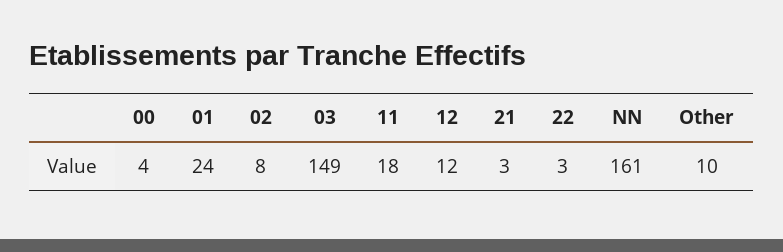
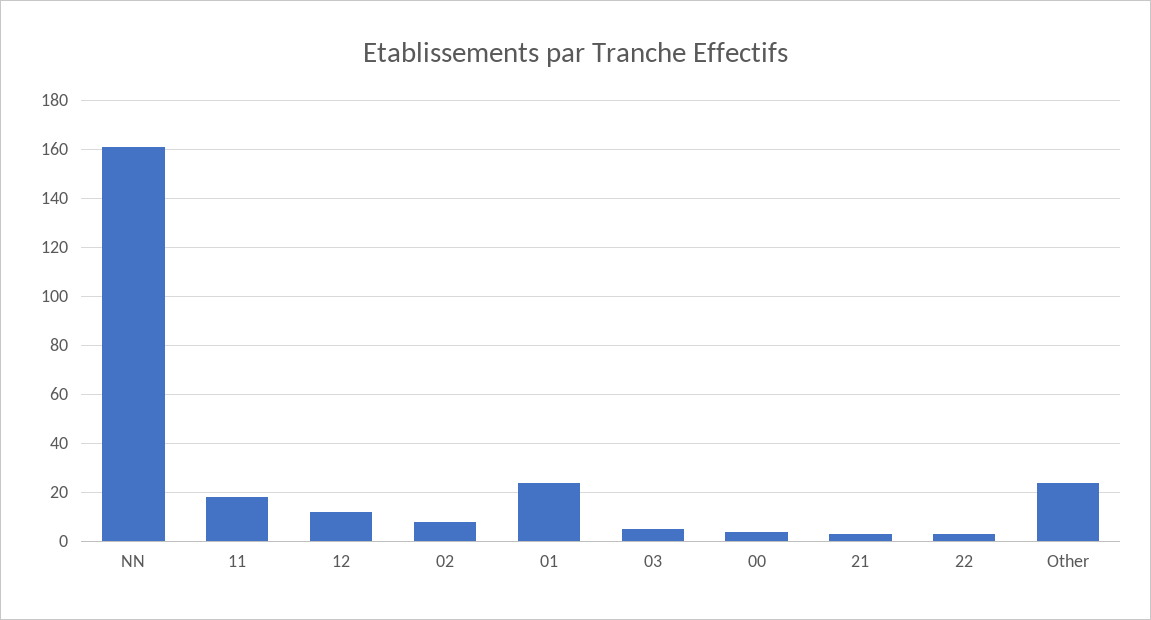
03: 149 -> 5
Other: 10 -> 25

